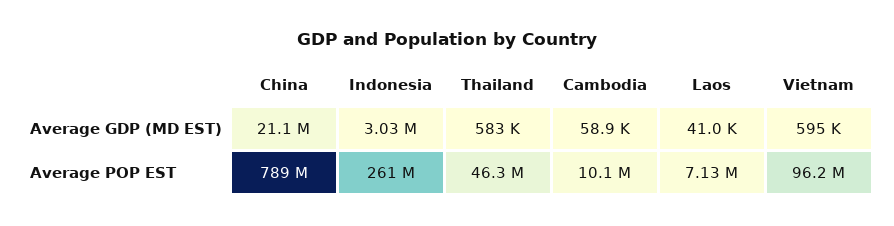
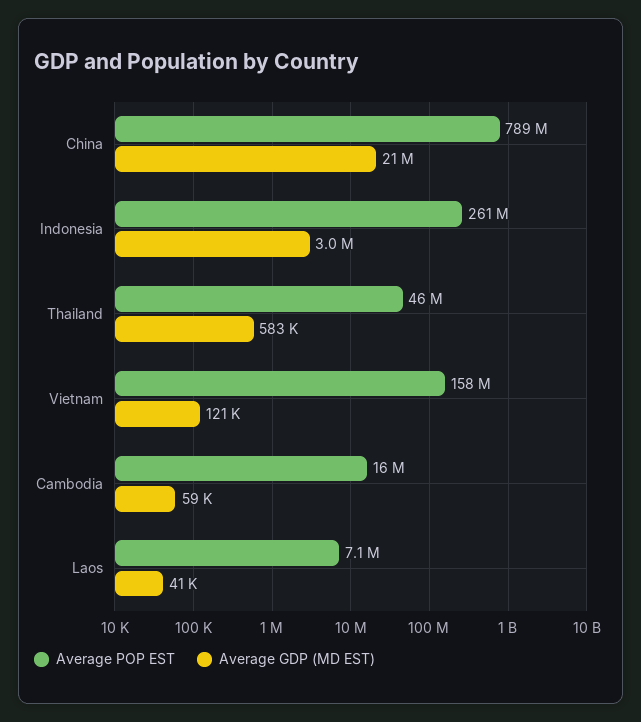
Average GDP (MD EST), Vietnam: 595000 -> 121000
Average POP EST, Cambodia: 10100000 -> 16000000
Average POP EST, Vietnam: 96200000 -> 158000000

